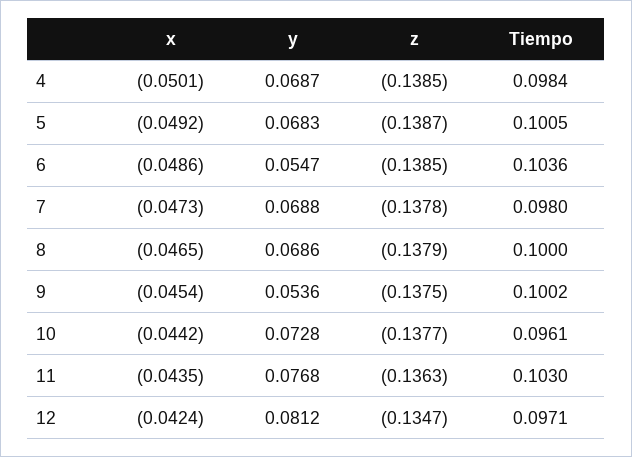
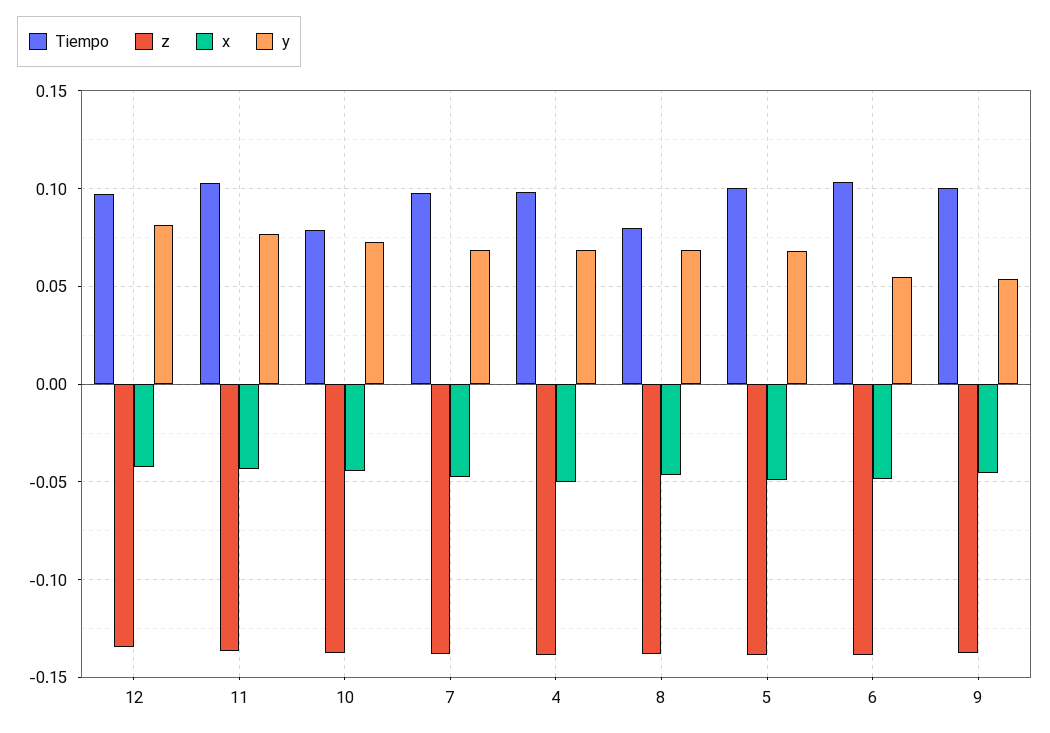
Tiempo, 8: 0.1 -> 0.08
Tiempo, 10: 0.0961 -> 0.08

